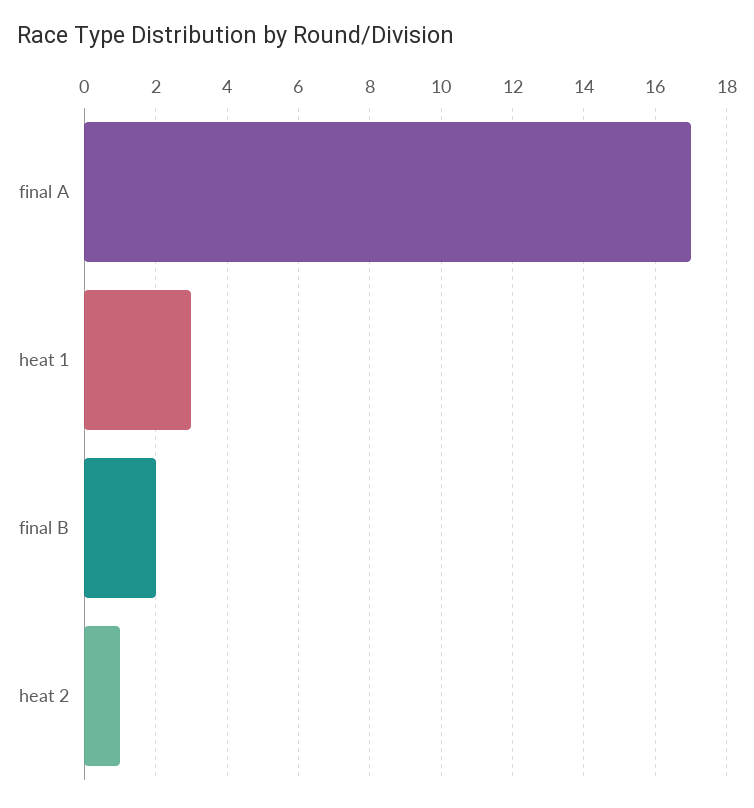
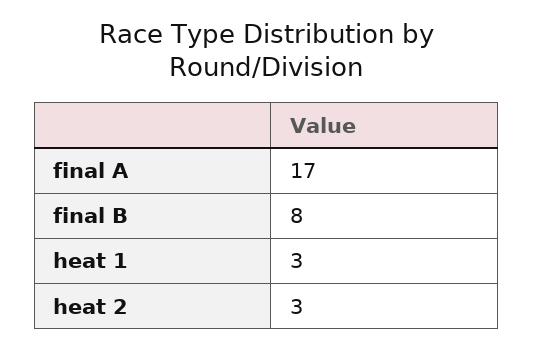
final B: 2 -> 8
heat 2: 1 -> 3

